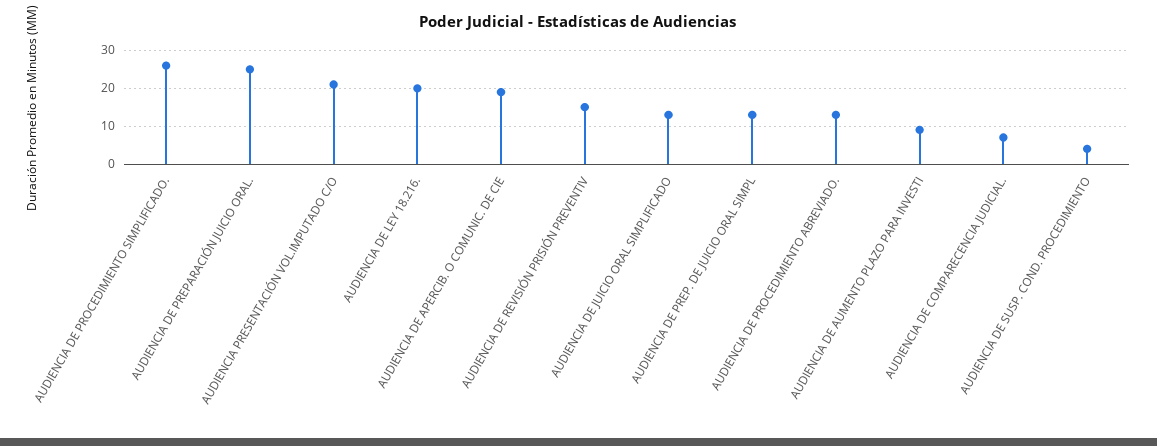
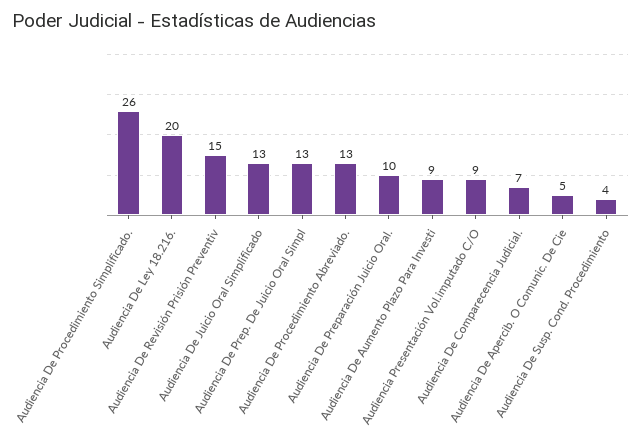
AUDIENCIA DE PREPARACIÓN JUICIO ORAL.: 25 -> 10
AUDIENCIA PRESENTACIÓN VOL.IMPUTADO C/O: 20 -> 9
AUDIENCIA DE APERCIB. O COMUNIC. DE CIE: 20 -> 5

